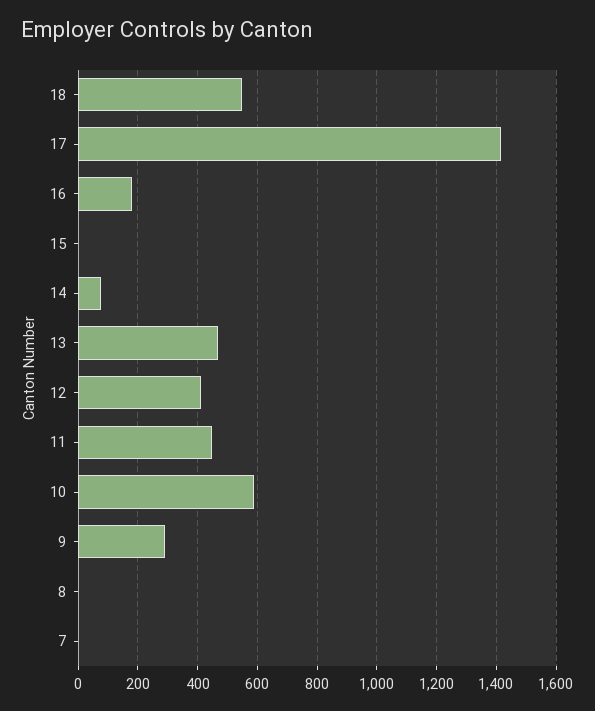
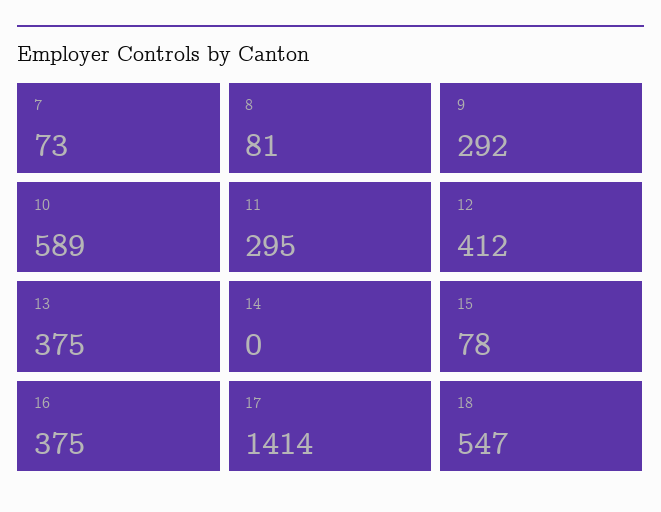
16: 175 -> 375
15: 0 -> 78
14: 75 -> 0
13: 475 -> 375
11: 450 -> 295
8: 0 -> 81
7: 0 -> 73

